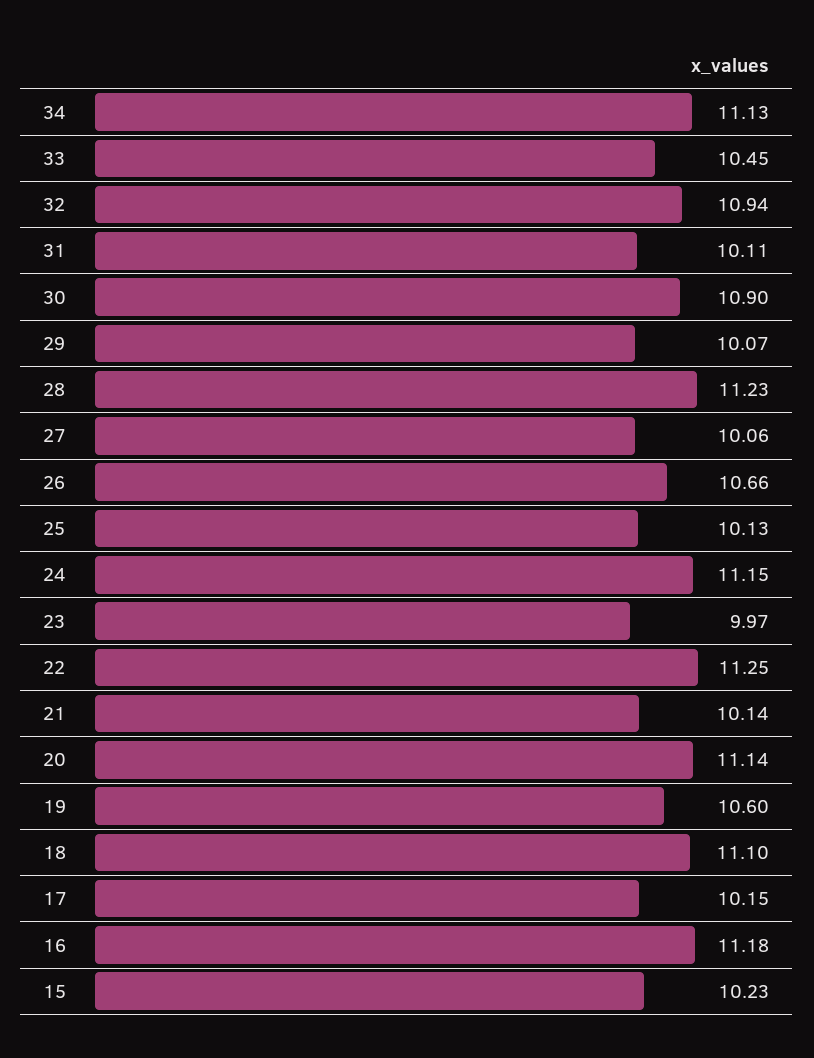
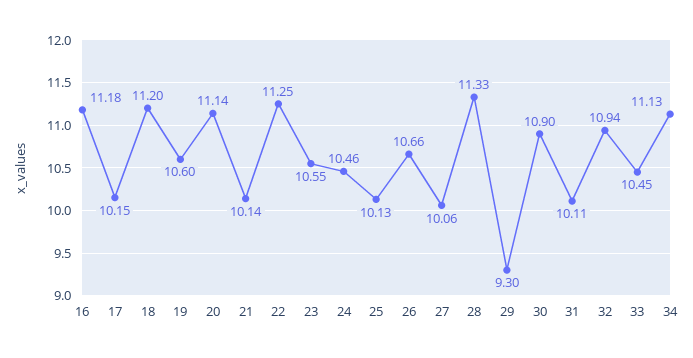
29: 10.07 -> 9.3
28: 11.23 -> 11.33
24: 11.15 -> 10.46
23: 9.97 -> 10.55
18: 11.1 -> 11.2
15: 10.23 -> none

